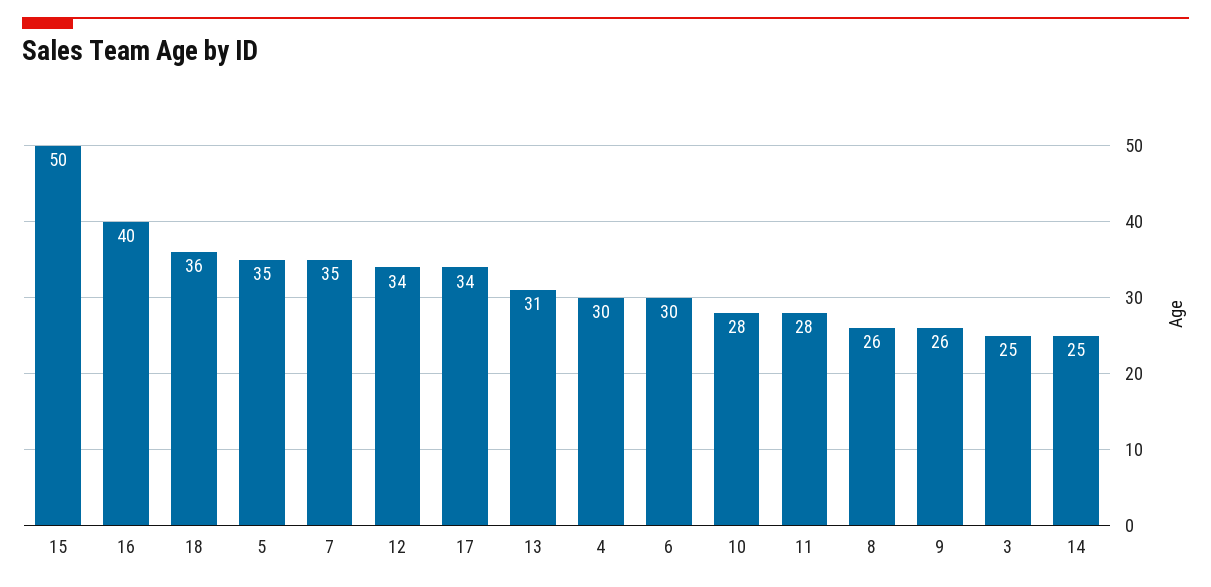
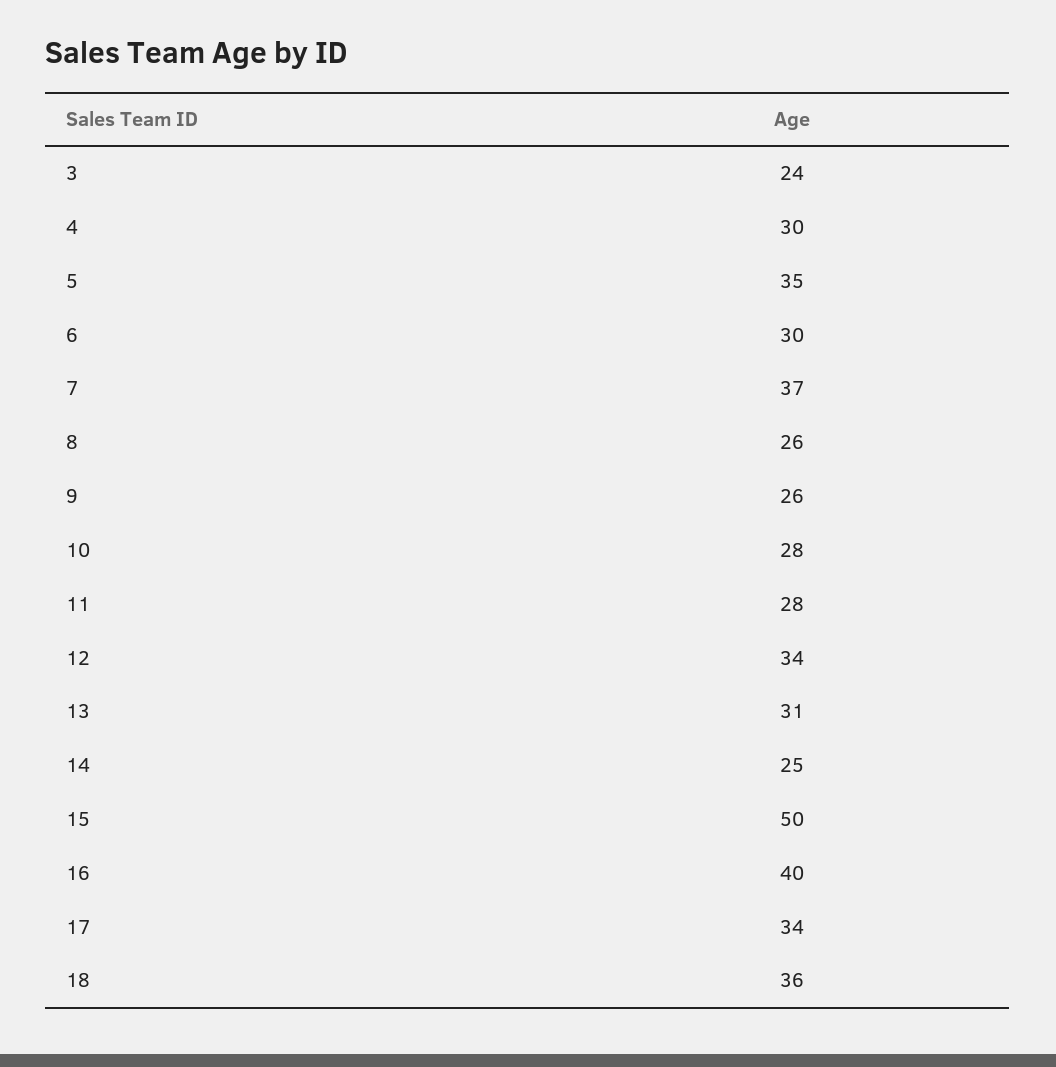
7: 35 -> 37
3: 25 -> 24

